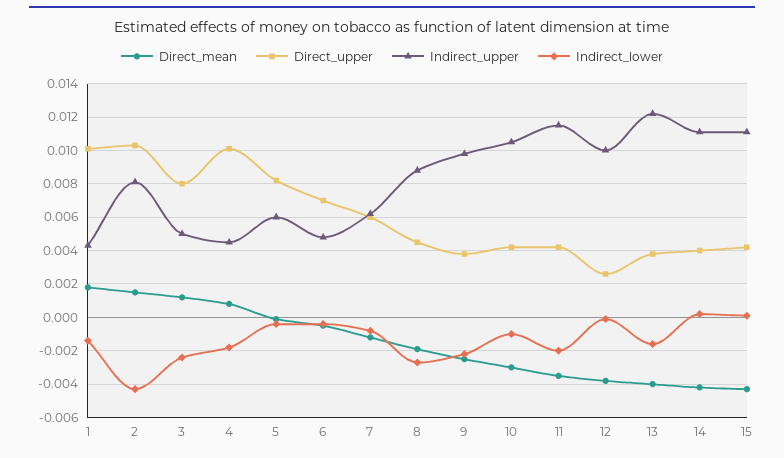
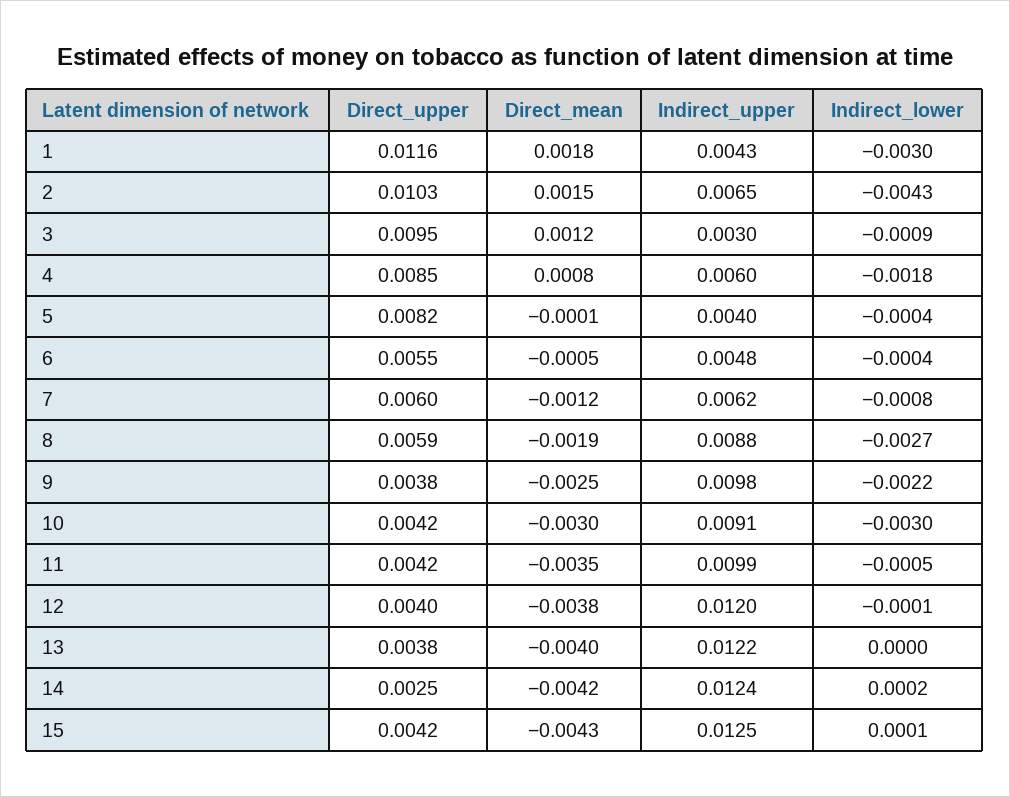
Direct_upper, 1: 0.01 -> 0.0116
Indirect_lower, 1: -0.0015 -> -0.003
Indirect_upper, 2: 0.008 -> 0.0065
Direct_upper, 3: 0.008 -> 0.0095
Indirect_upper, 3: 0.005 -> 0.003
Indirect_lower, 3: -0.0025 -> -0.0009
Direct_upper, 4: 0.01 -> 0.0085
Indirect_upper, 4: 0.0045 -> 0.006
Indirect_upper, 5: 0.006 -> 0.004
Direct_upper, 6: 0.007 -> 0.0055
Direct_upper, 8: 0.0045 -> 0.0059
Indirect_upper, 10: 0.0105 -> 0.0091
Indirect_lower, 10: -0.001 -> -0.003
Indirect_upper, 11: 0.0115 -> 0.0099
Indirect_lower, 11: -0.002 -> -0.0005
Direct_upper, 12: 0.0025 -> 0.004
Indirect_upper, 12: 0.01 -> 0.012
Indirect_lower, 13: -0.0015 -> 0
Direct_upper, 14: 0.004 -> 0.0025
Indirect_upper, 14: 0.011 -> 0.0124
Indirect_upper, 15: 0.011 -> 0.0125

